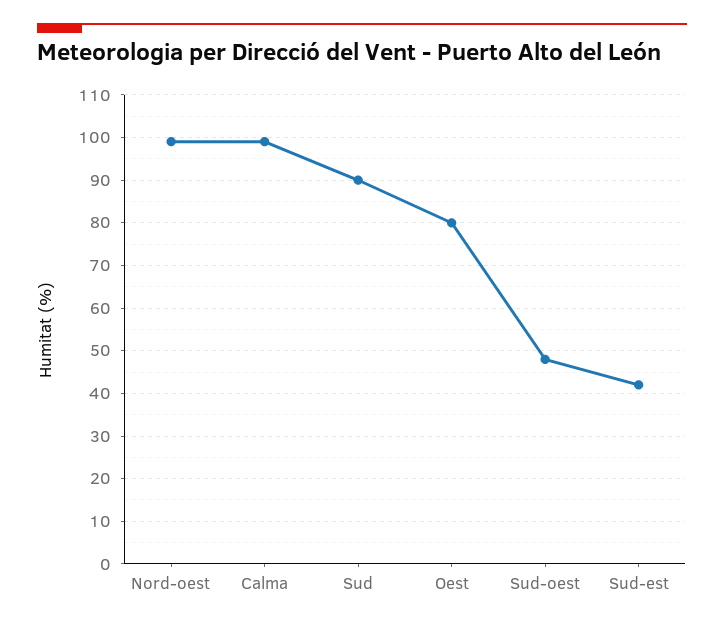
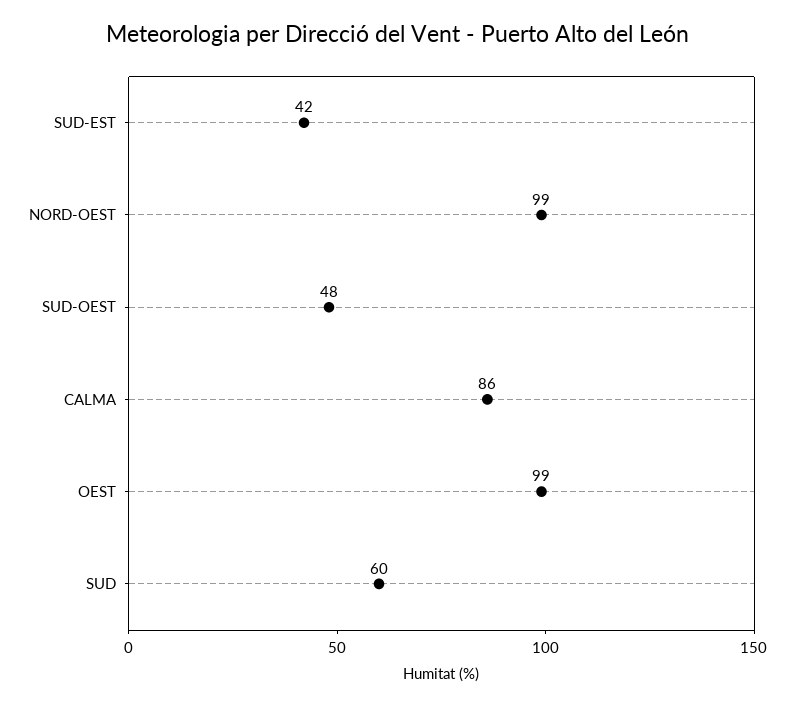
Calma: 100 -> 86
Sud: 90 -> 60
Oest: 80 -> 99

